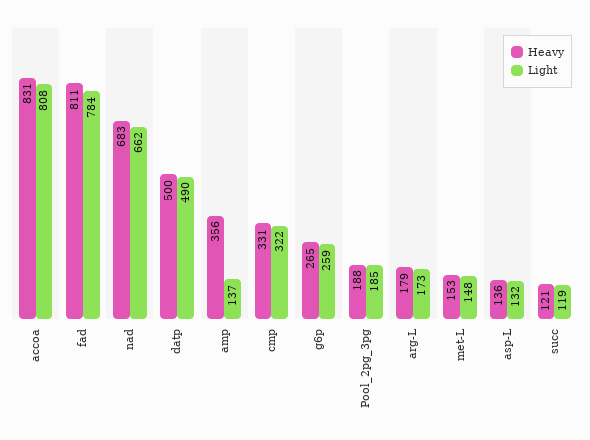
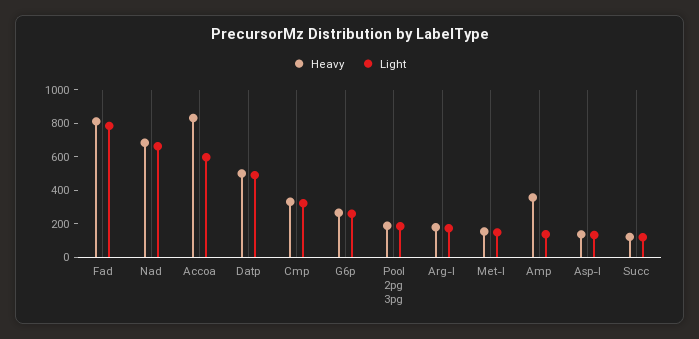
Light, accoa: 808 -> 600

